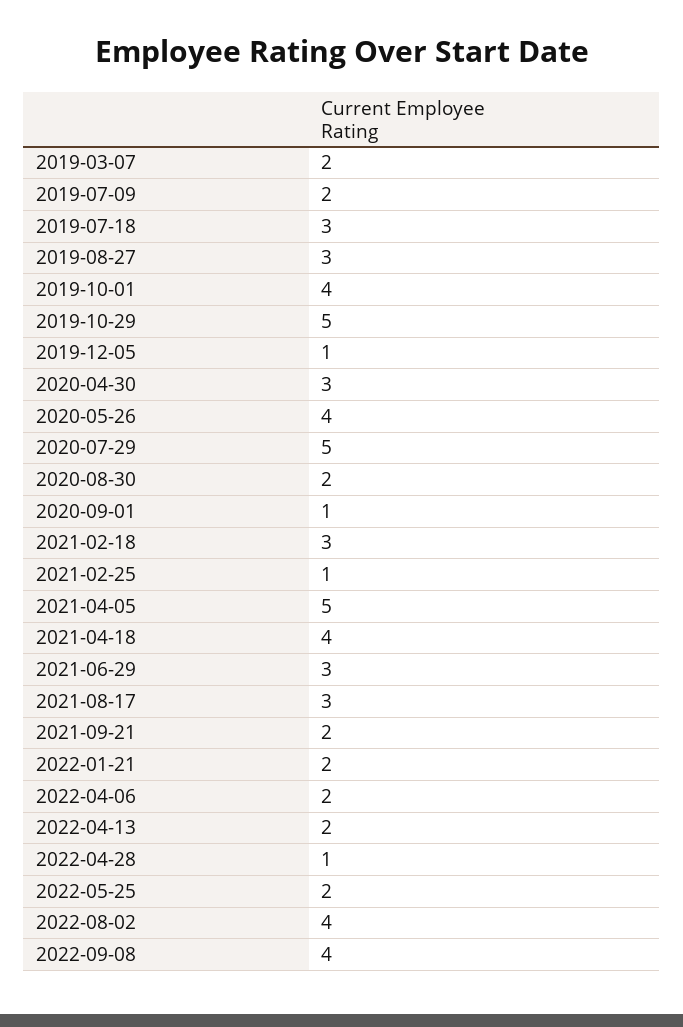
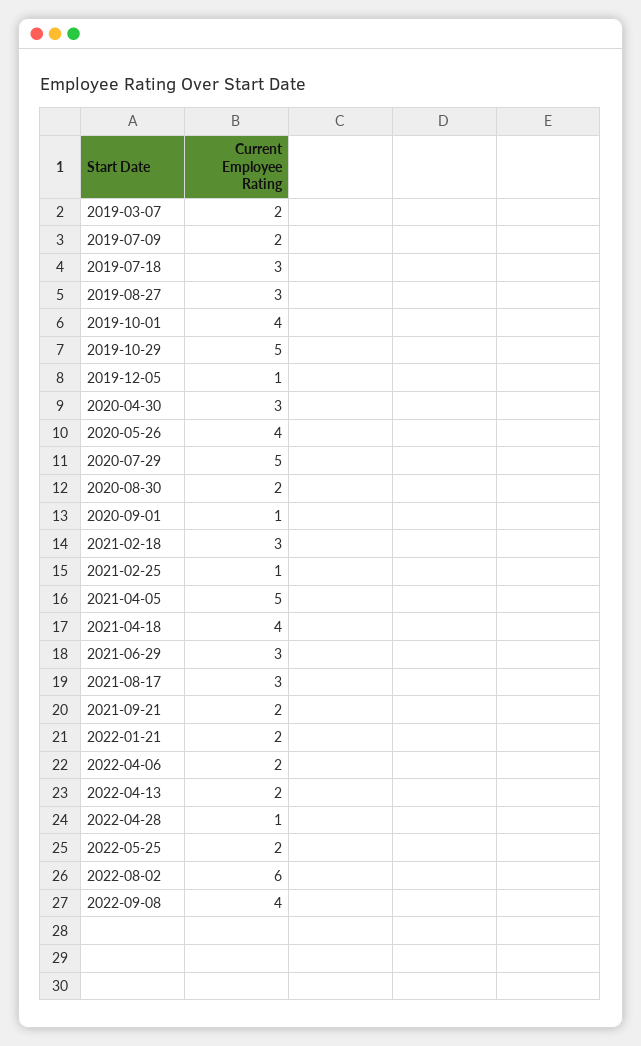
2022-08-02: 4 -> 6

